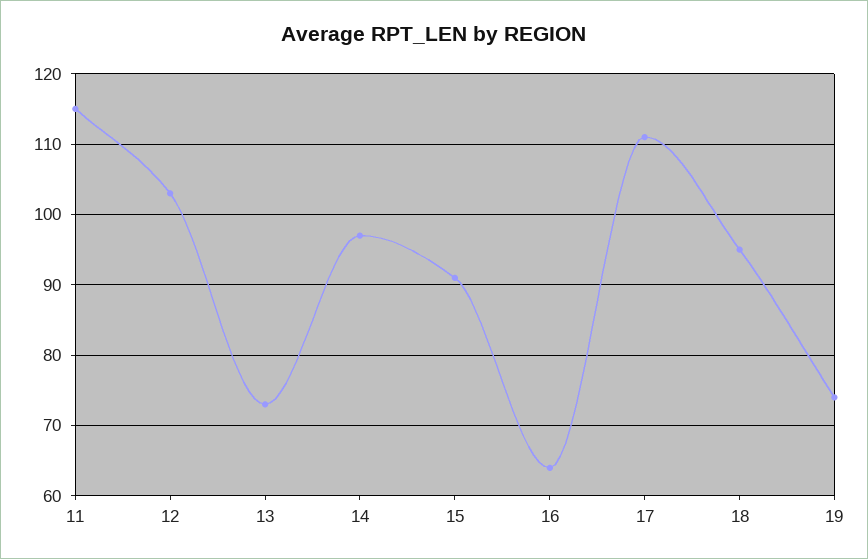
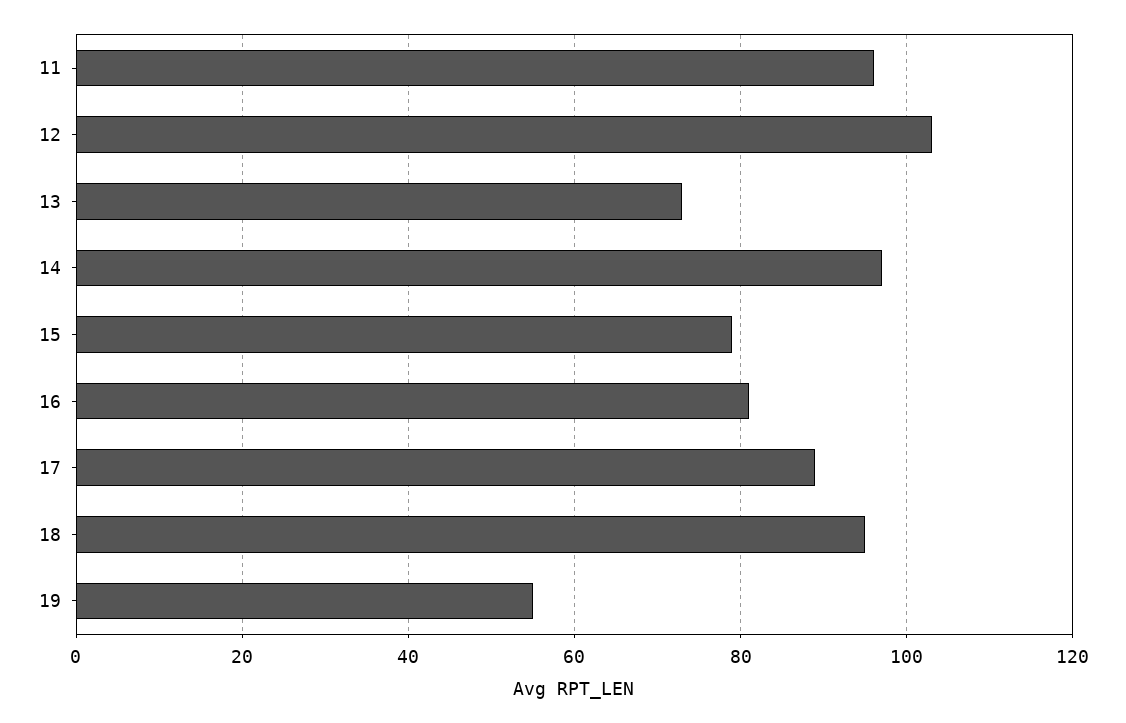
11: 115 -> 95
15: 91 -> 80
16: 64 -> 80
17: 111 -> 90
19: 74 -> 55

